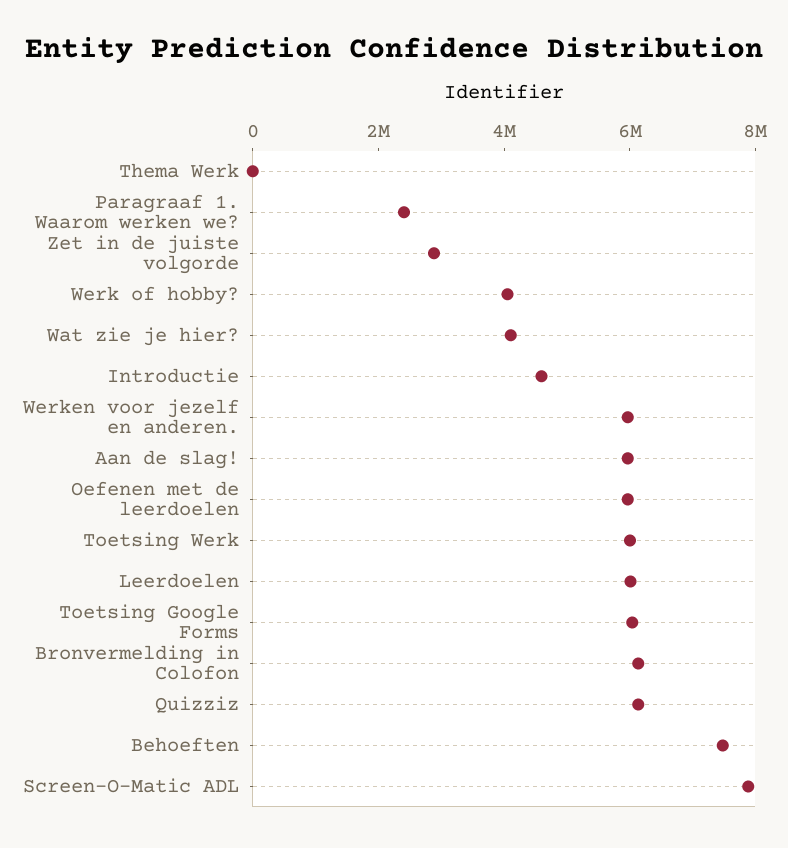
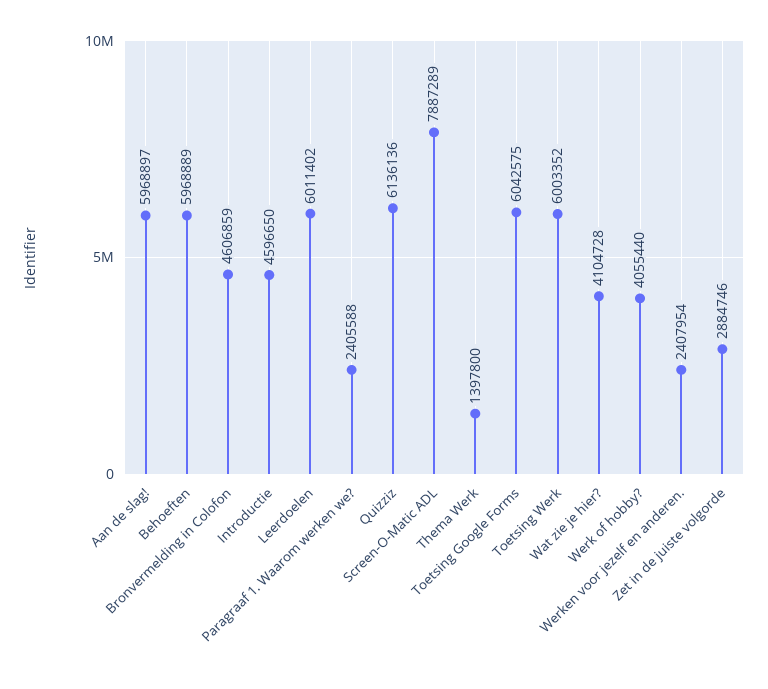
Thema Werk: 0 -> 1397800
Werken voor jezelf en anderen.: 6000000 -> 2407954
Oefenen met de leerdoelen: 6000000 -> none
Bronvermelding in Colofon: 6000000 -> 4606859
Behoeften: 7500000 -> 5968889

